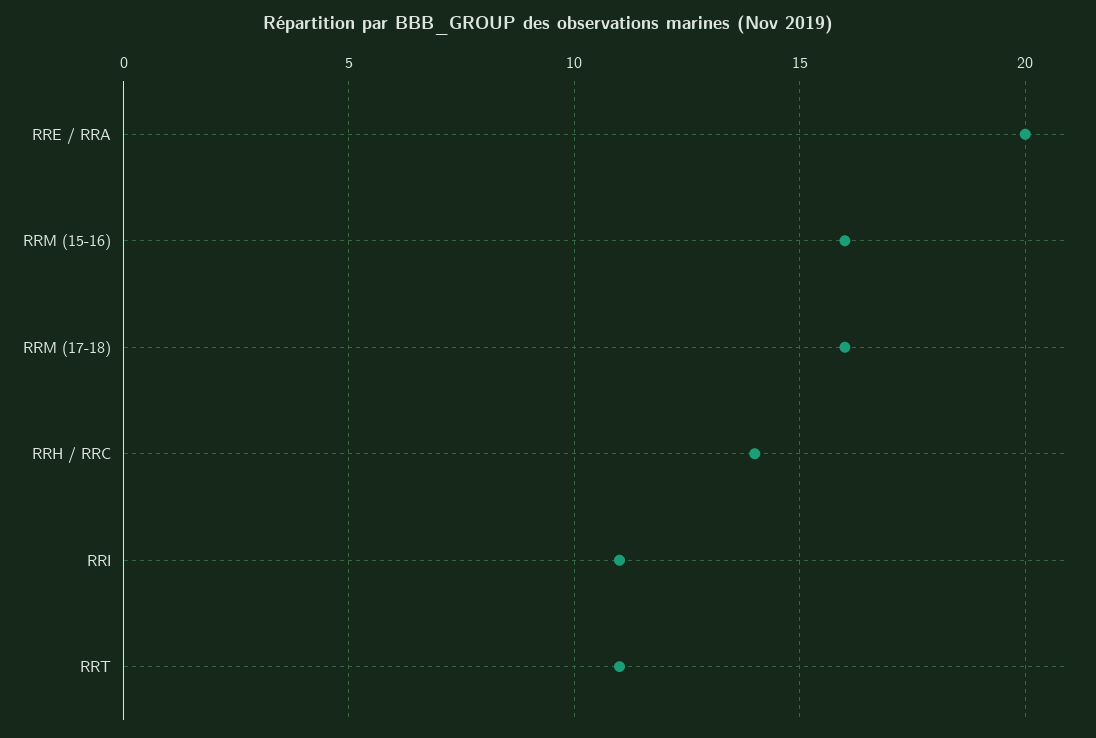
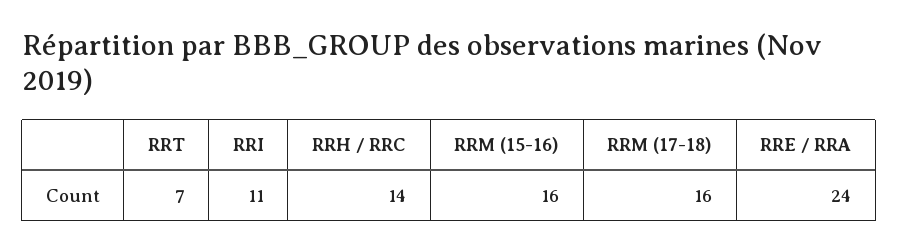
RRE / RRA: 20 -> 24
RRT: 11 -> 7

